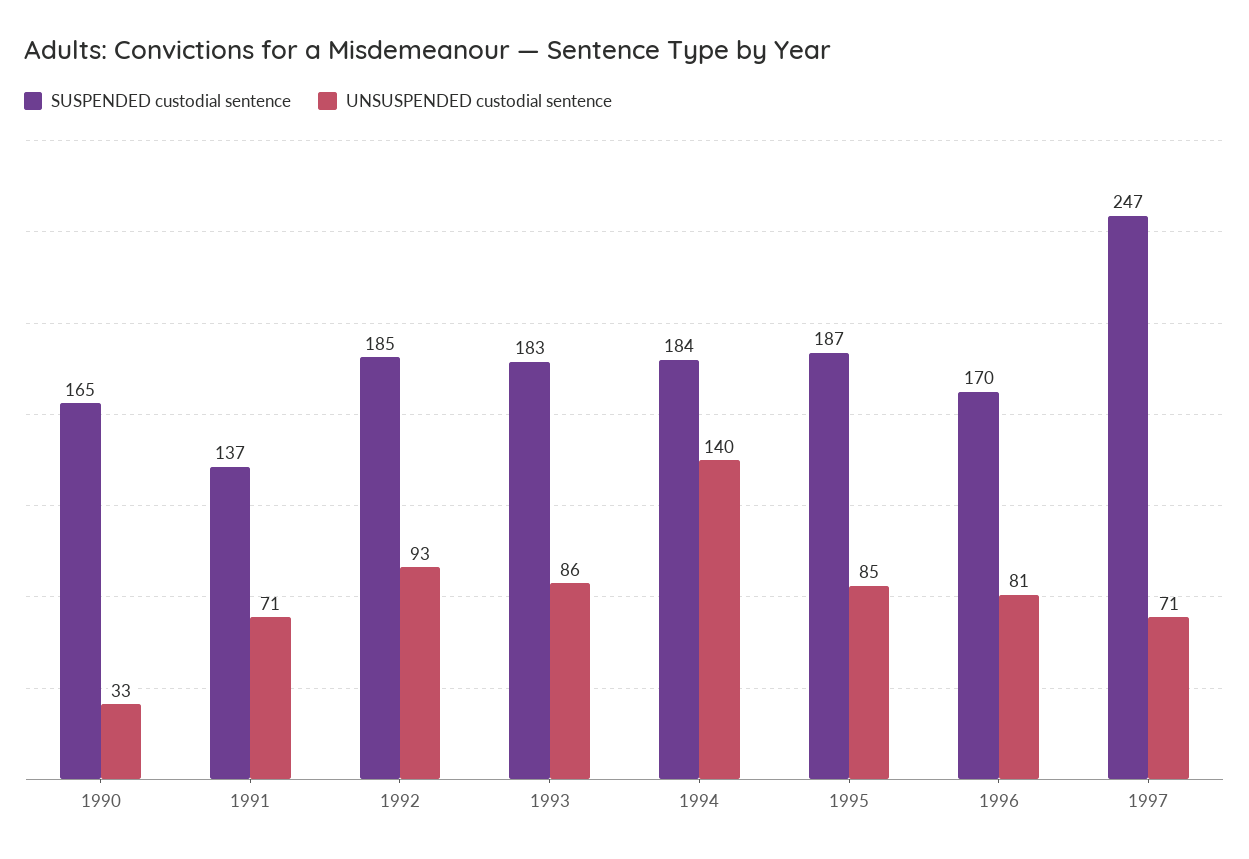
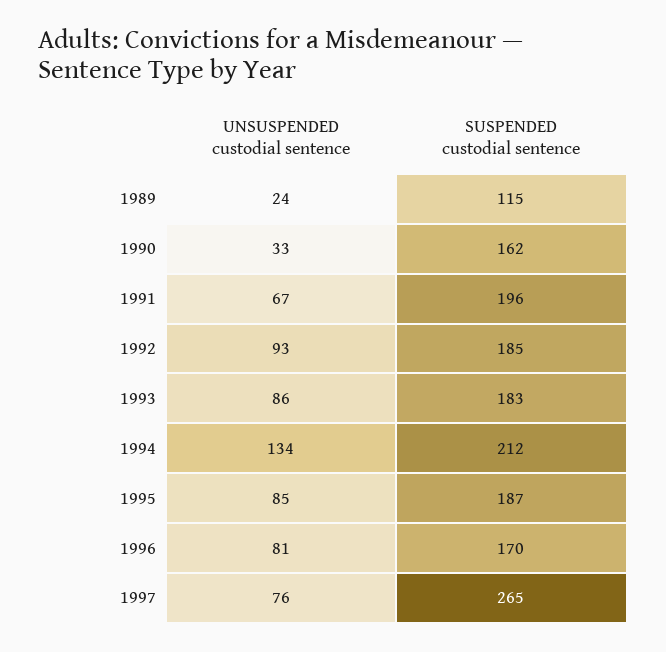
SUSPENDED custodial sentence, 1990: 165 -> 162
SUSPENDED custodial sentence, 1991: 137 -> 196
UNSUSPENDED custodial sentence, 1991: 71 -> 67
SUSPENDED custodial sentence, 1994: 184 -> 212
UNSUSPENDED custodial sentence, 1994: 140 -> 134
SUSPENDED custodial sentence, 1997: 247 -> 265
UNSUSPENDED custodial sentence, 1997: 71 -> 76
UNSUSPENDED custodial sentence, 1989: none -> 24
SUSPENDED custodial sentence, 1989: none -> 115

